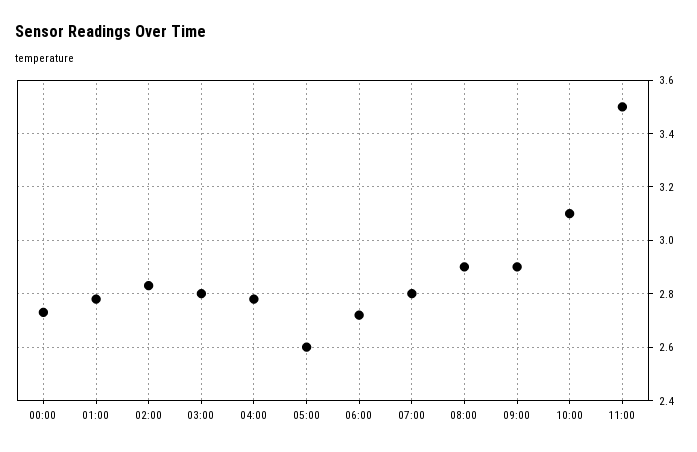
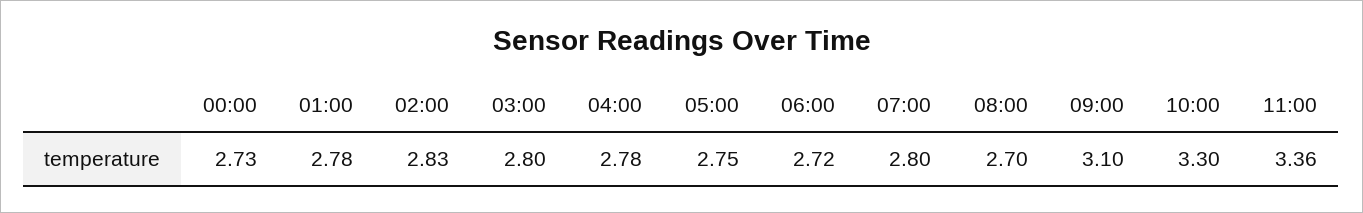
05:00: 2.6 -> 2.75
08:00: 2.9 -> 2.7
09:00: 2.9 -> 3.1
10:00: 3.1 -> 3.3
11:00: 3.5 -> 3.36

